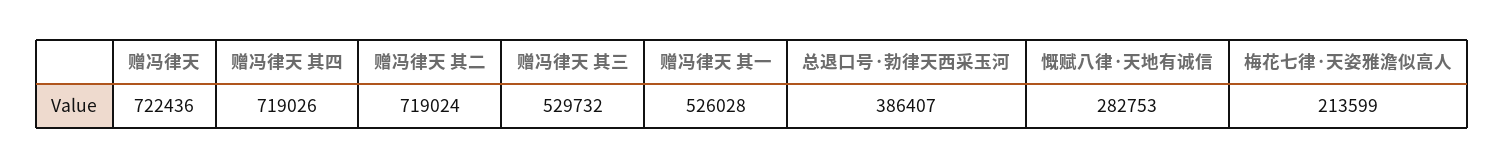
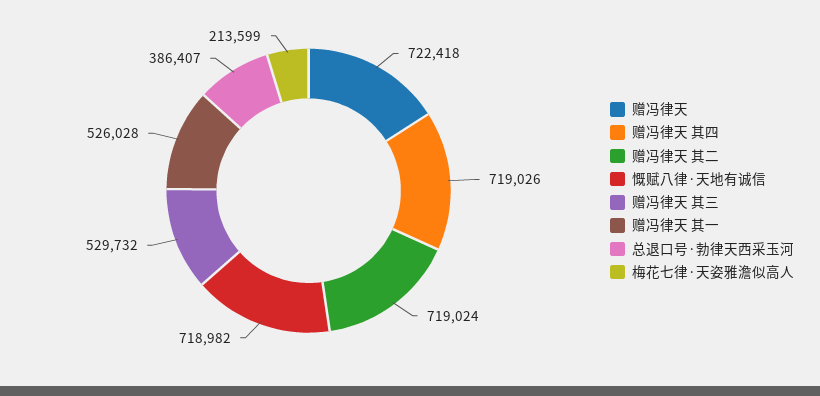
赠冯律天: 722436 -> 722418
慨赋八律·天地有诚信: 282753 -> 718982

